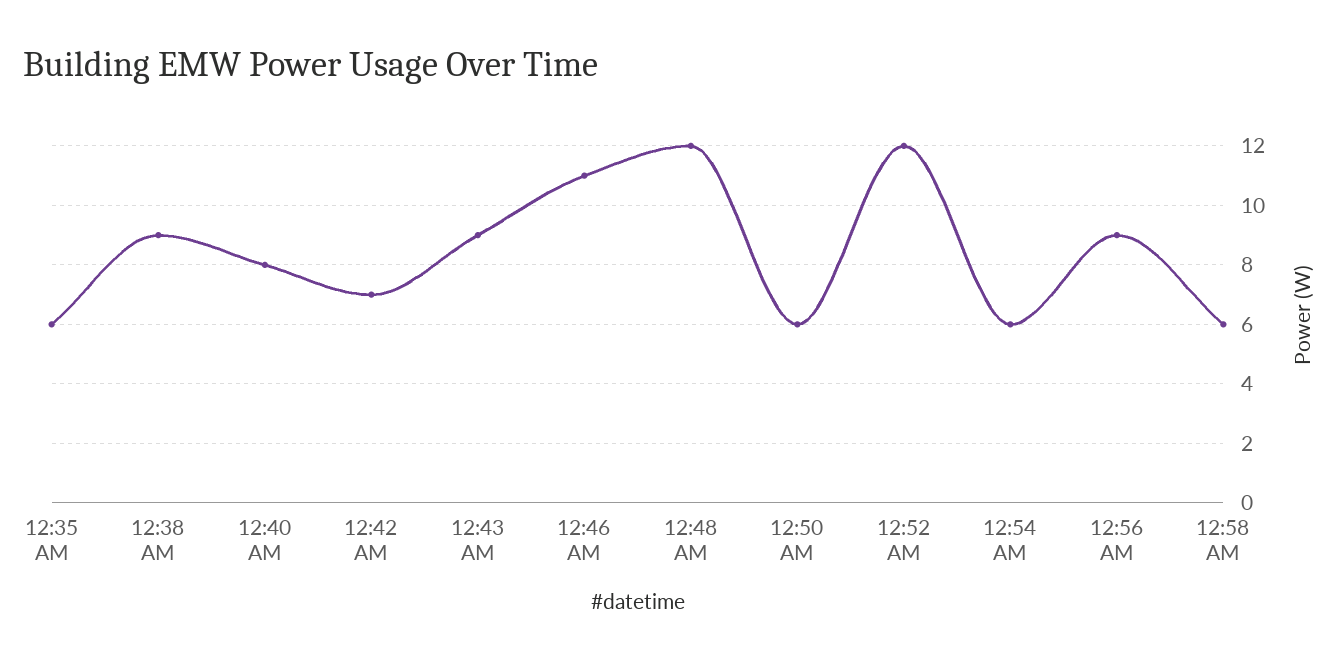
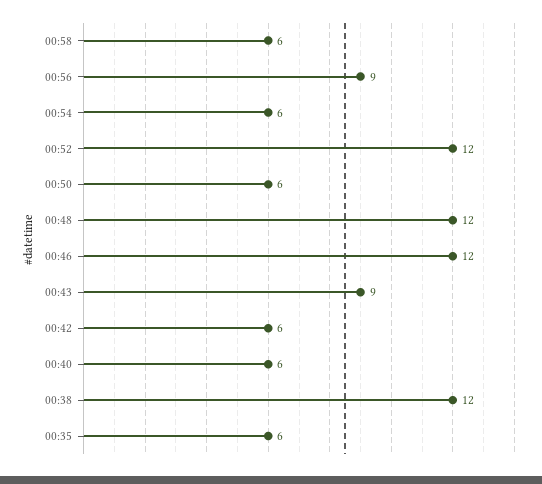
12:38 AM: 9 -> 12
12:40 AM: 8 -> 6
12:42 AM: 7 -> 6
12:46 AM: 11 -> 12

